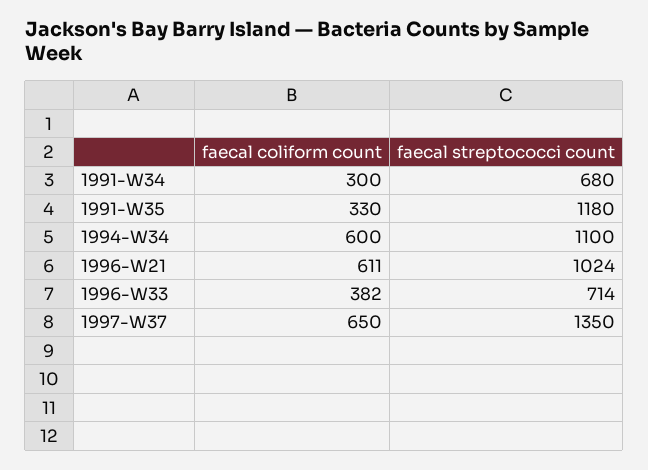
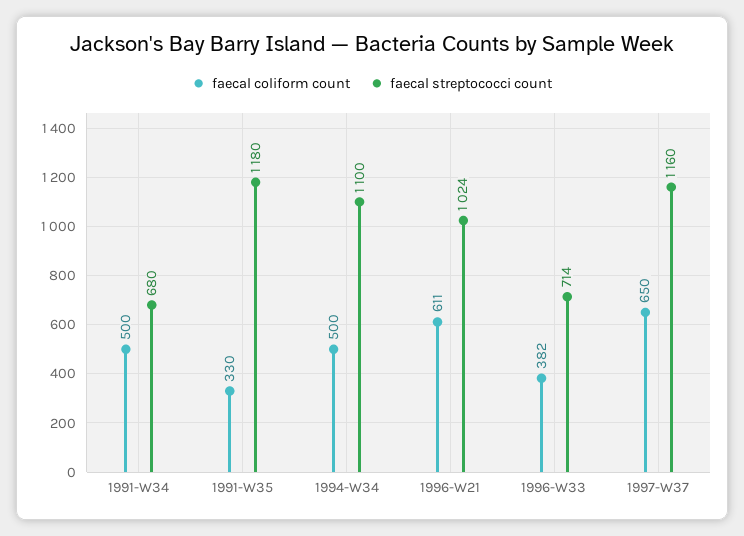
faecal coliform count, 1991-W34: 300 -> 500
faecal coliform count, 1994-W34: 600 -> 500
faecal streptococci count, 1997-W37: 1350 -> 1160

